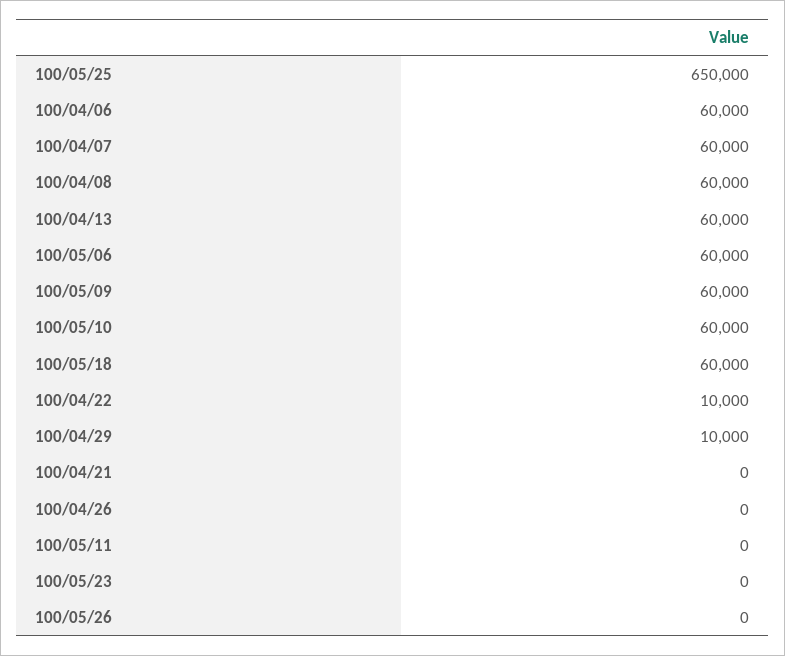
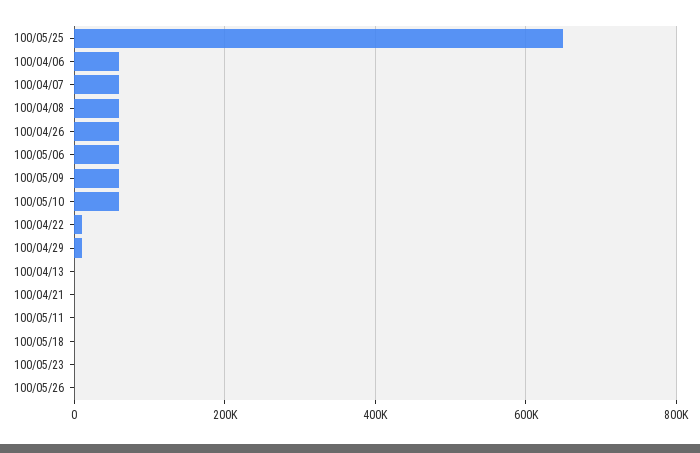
100/04/13: 60000 -> 0
100/05/18: 60000 -> 0
100/04/26: 0 -> 60000

